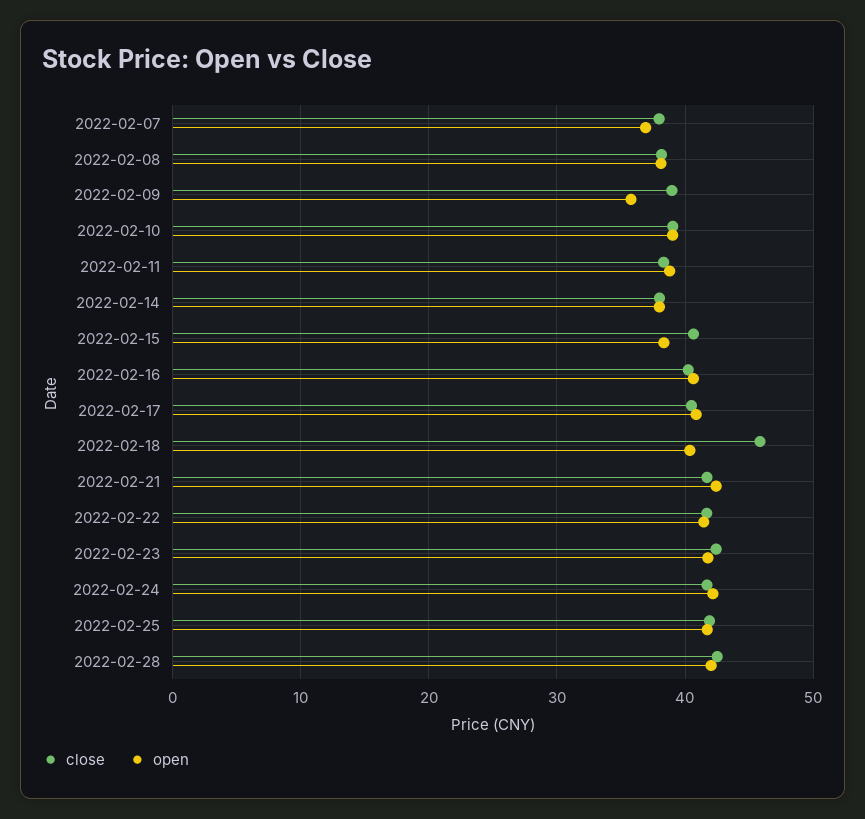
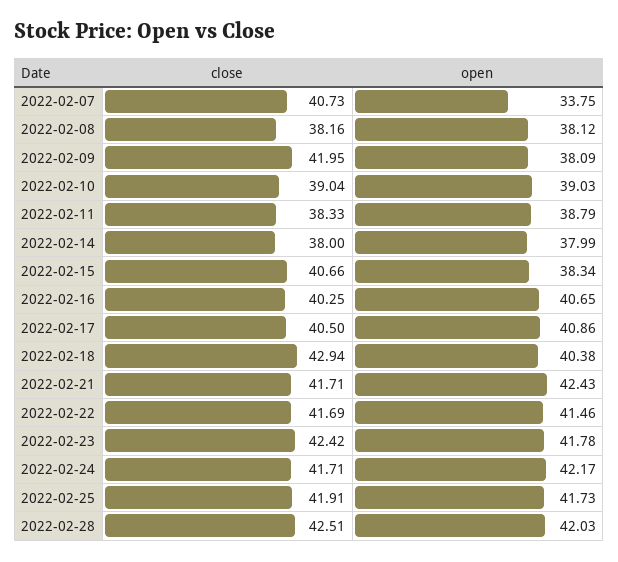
close, 2022-02-07: 38 -> 40.73
open, 2022-02-07: 37 -> 33.75
close, 2022-02-09: 39 -> 41.95
open, 2022-02-09: 36 -> 38.09
close, 2022-02-18: 46 -> 42.94

